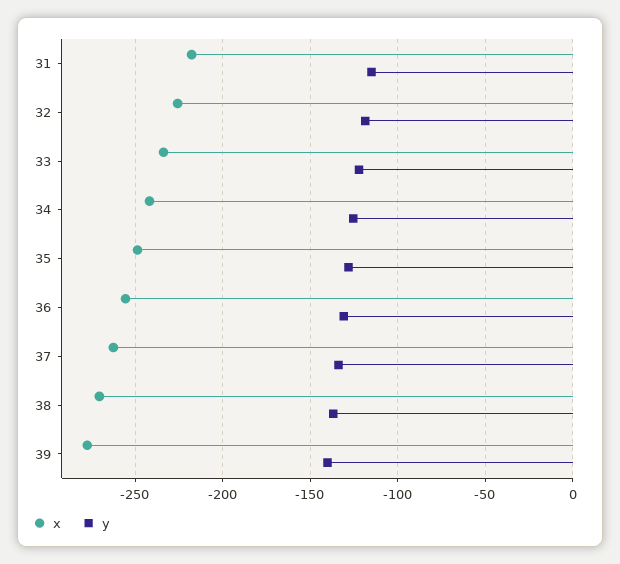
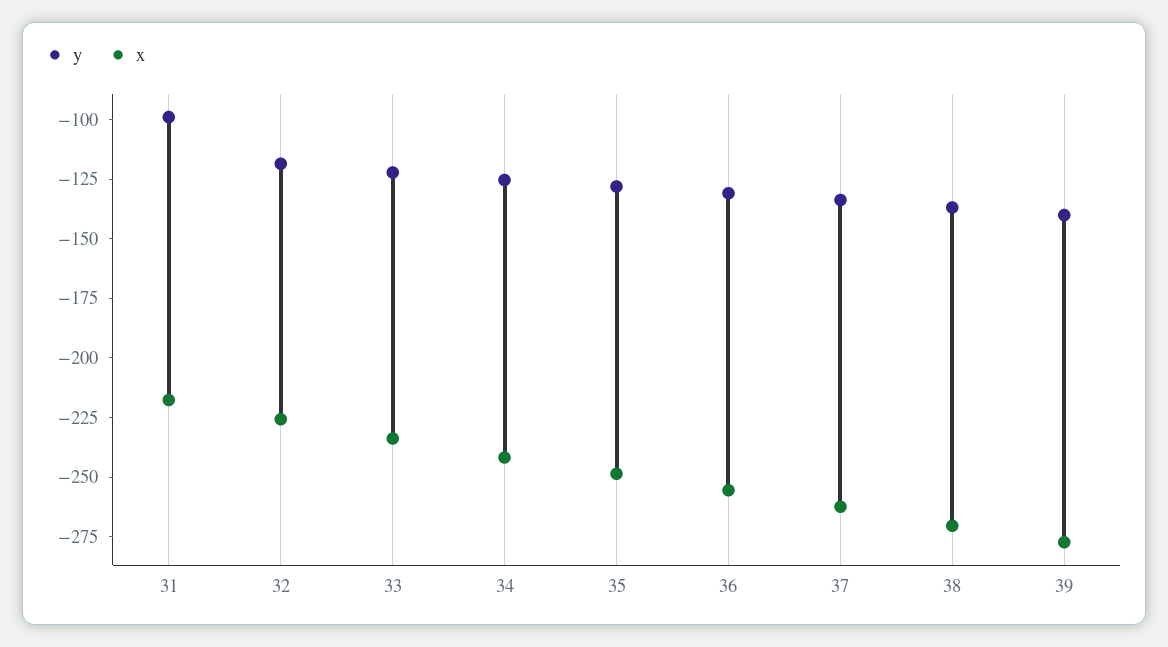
y, 31: -115 -> -100

